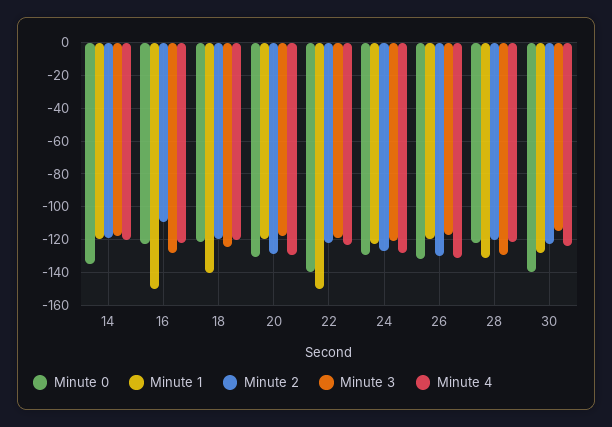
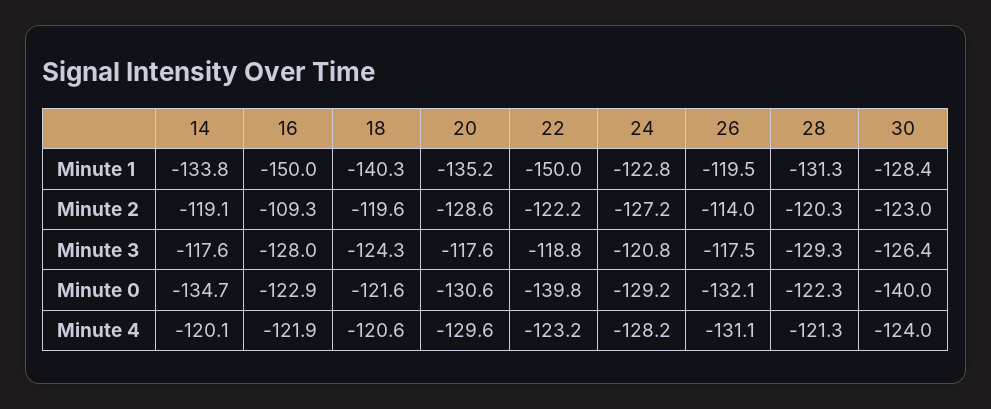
Minute 1, 14: -120 -> -133.8
Minute 1, 20: -120 -> -135.2
Minute 2, 26: -130 -> -114
Minute 3, 30: -115 -> -126.4

